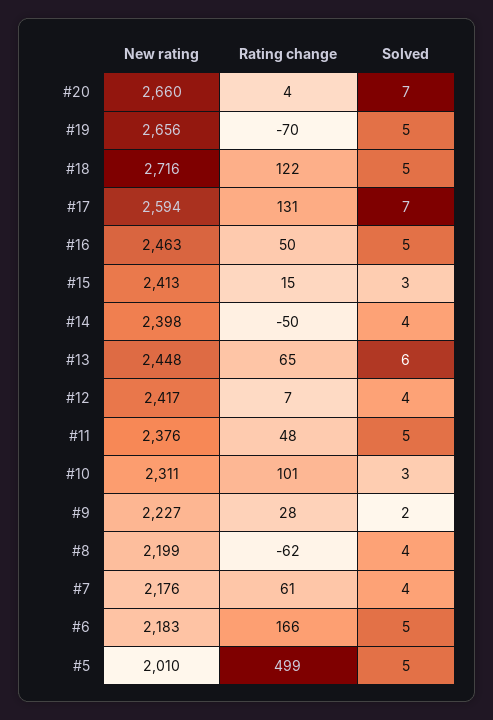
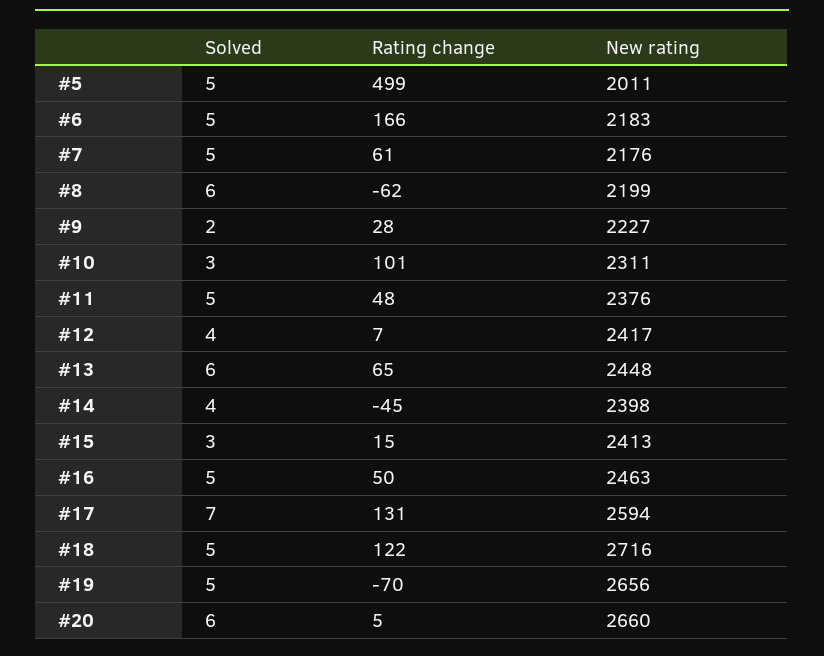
Rating change, #20: 4 -> 5
Solved, #20: 7 -> 6
Rating change, #14: -50 -> -45
Solved, #8: 4 -> 6
Solved, #7: 4 -> 5
New rating, #5: 2010 -> 2011

